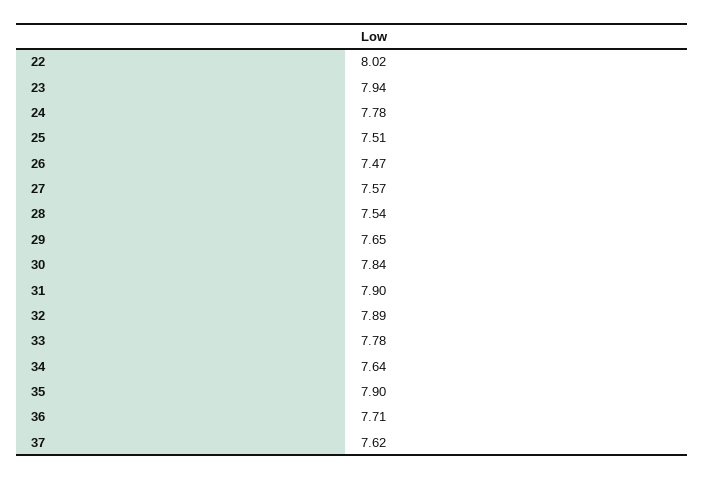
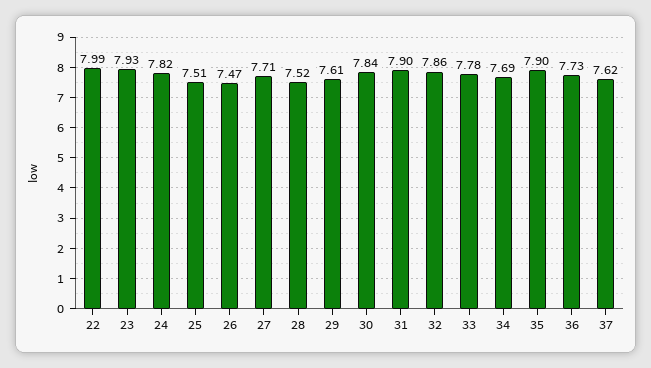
22: 8.02 -> 7.99
23: 7.94 -> 7.93
24: 7.78 -> 7.82
27: 7.57 -> 7.71
28: 7.54 -> 7.52
29: 7.65 -> 7.61
32: 7.89 -> 7.86
34: 7.64 -> 7.69
36: 7.71 -> 7.73

